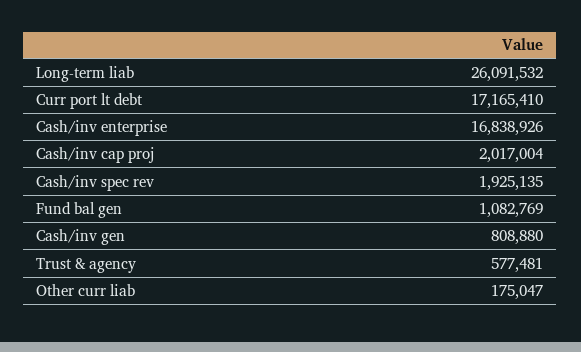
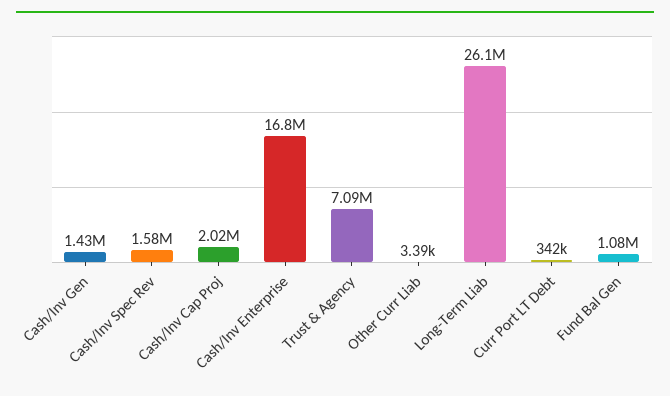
Curr port lt debt: 17165410 -> 342000
Cash/inv spec rev: 1925135 -> 1580000
Cash/inv gen: 808880 -> 1430000
Trust & agency: 577481 -> 7090000
Other curr liab: 175047 -> 3390

